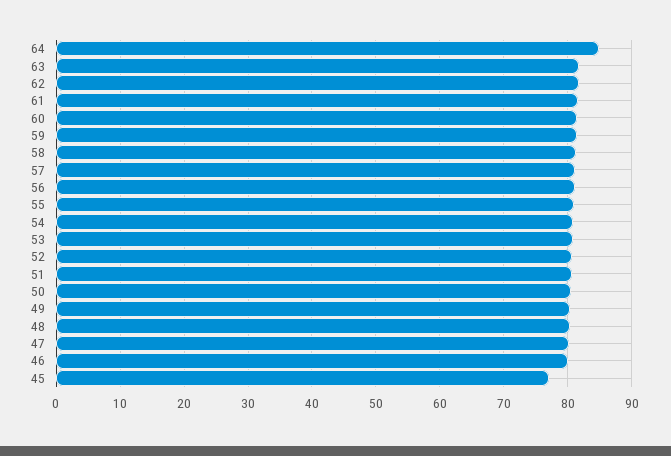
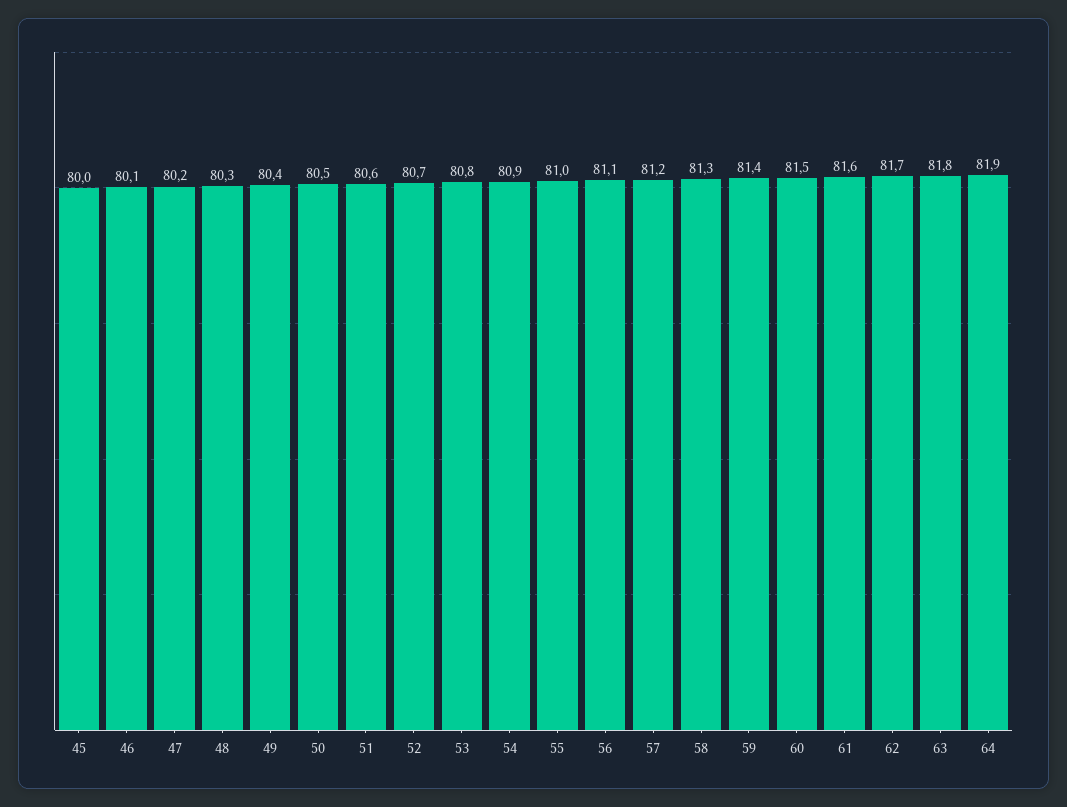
64: 85 -> 81.9
45: 77 -> 80

